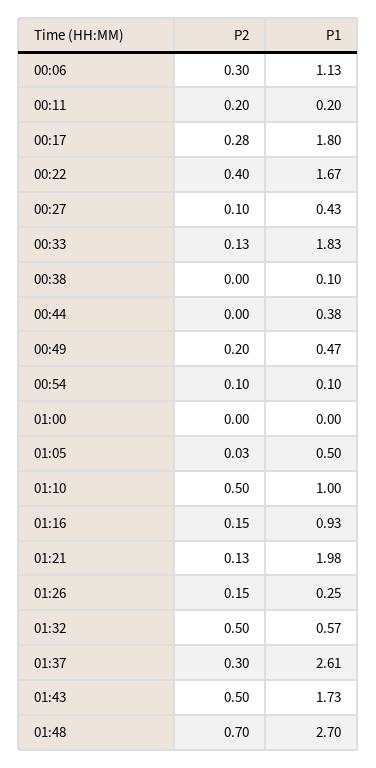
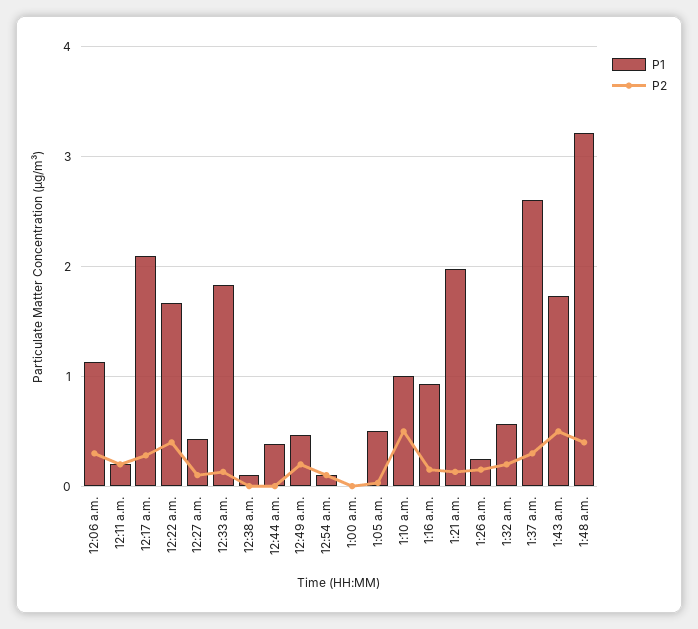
P1, 00:17: 1.8 -> 2.1
P2, 01:32: 0.5 -> 0.2
P2, 01:48: 0.7 -> 0.4
P1, 01:48: 2.7 -> 3.2

